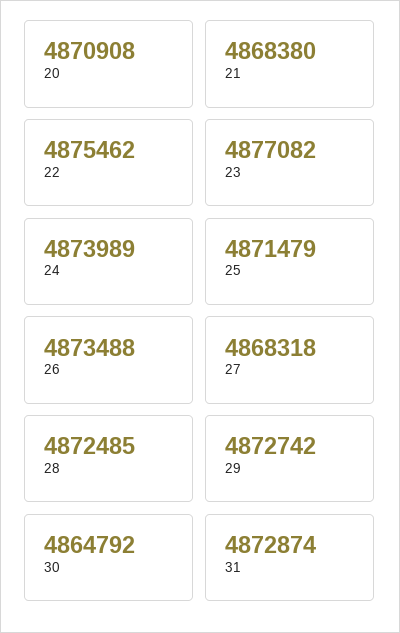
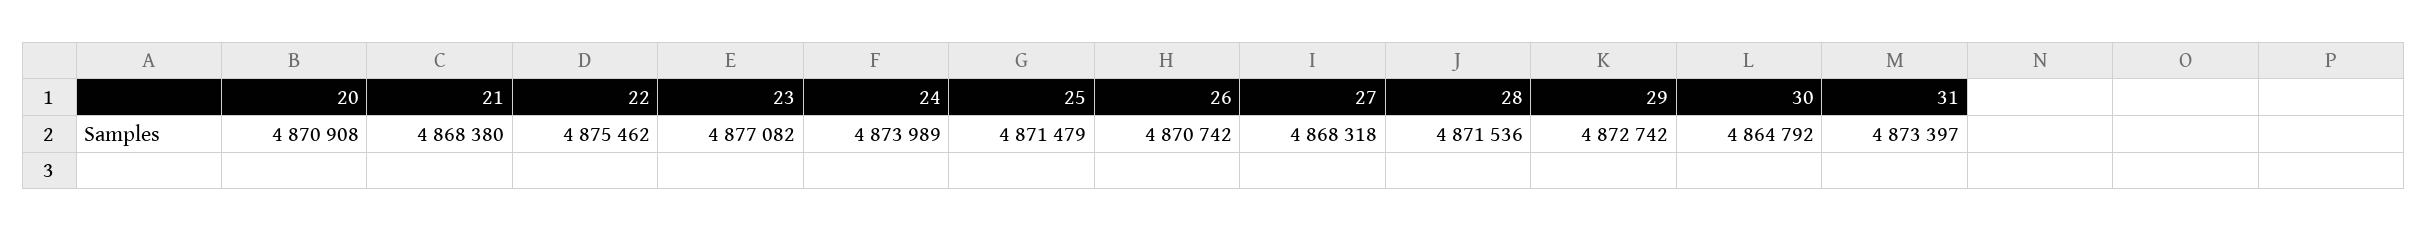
26: 4873488 -> 4870742
28: 4872485 -> 4871536
31: 4872874 -> 4873397

